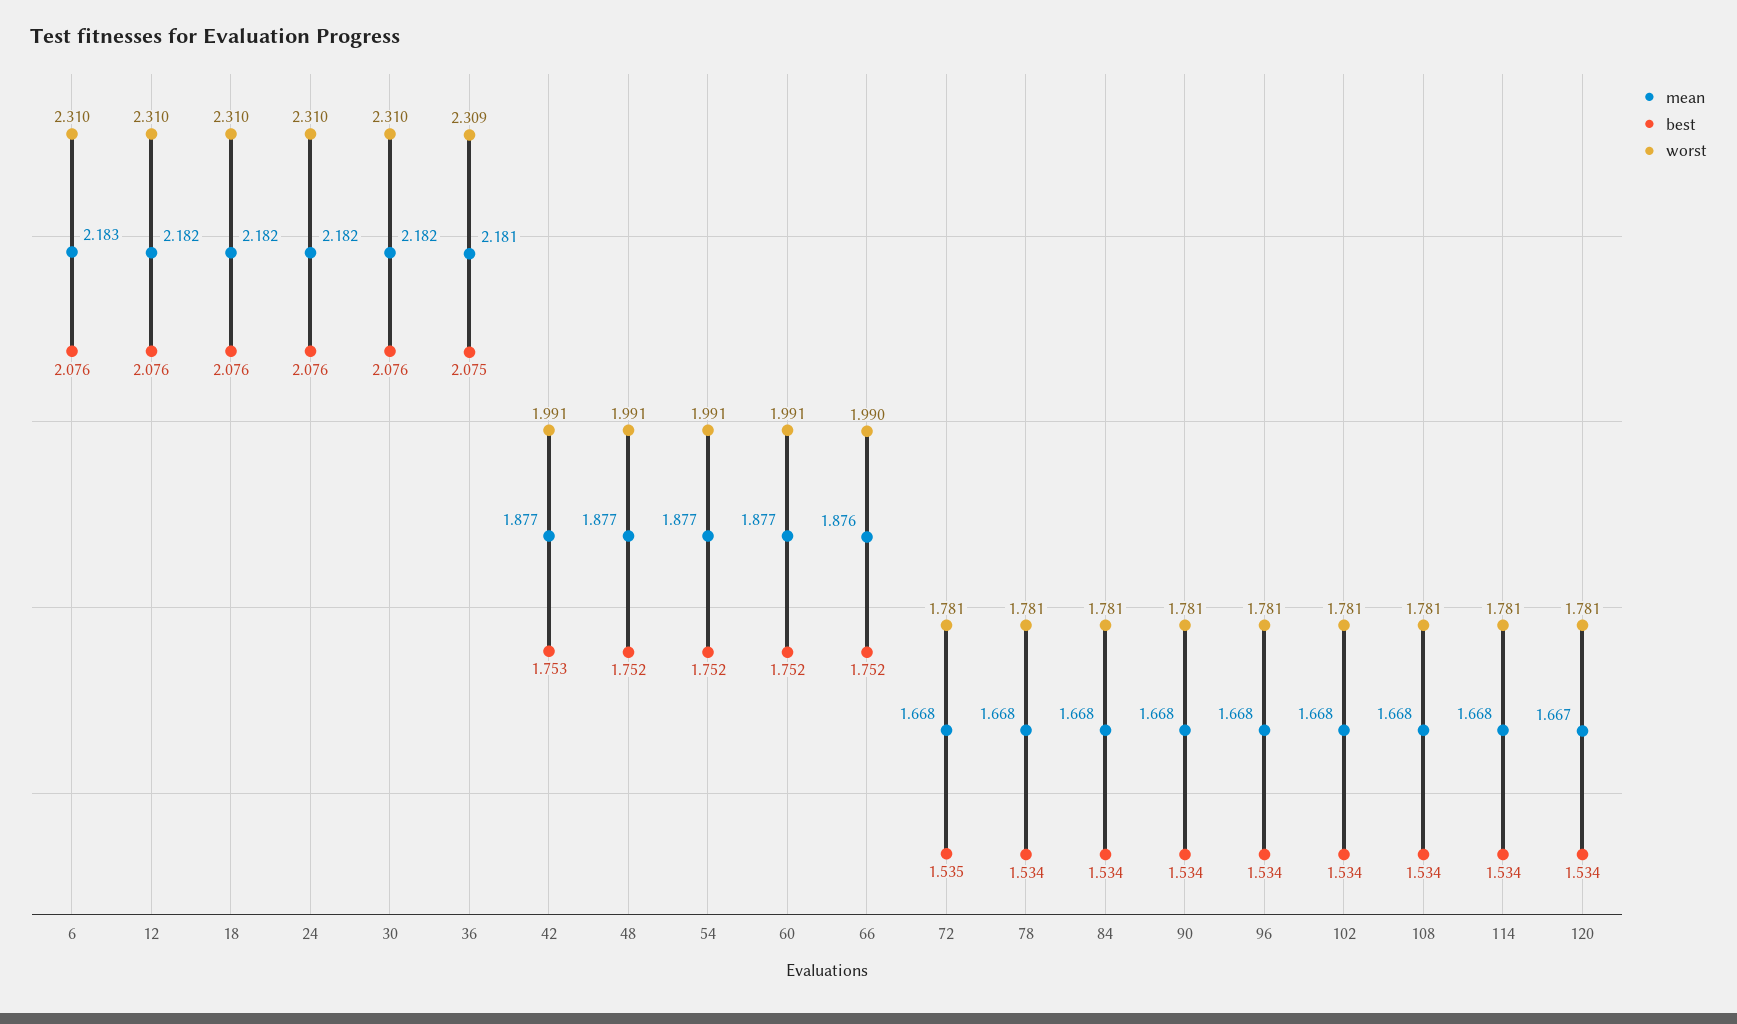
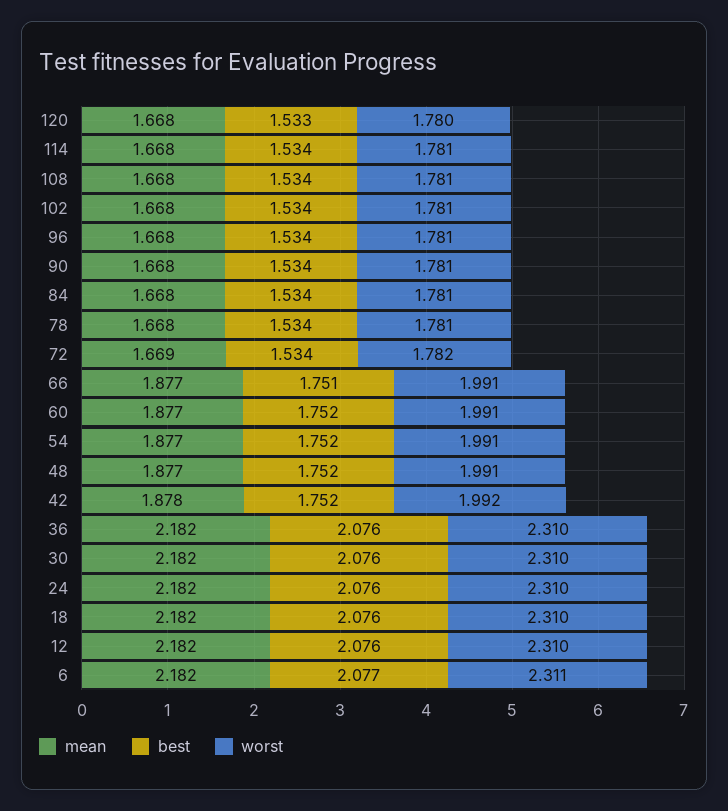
mean, 6: 2.183 -> 2.182
best, 6: 2.076 -> 2.077
worst, 6: 2.31 -> 2.311
mean, 36: 2.181 -> 2.182
best, 36: 2.075 -> 2.076
worst, 36: 2.309 -> 2.31
mean, 42: 1.877 -> 1.878
best, 42: 1.753 -> 1.752
worst, 42: 1.991 -> 1.992
mean, 66: 1.876 -> 1.877
best, 66: 1.752 -> 1.751
worst, 66: 1.99 -> 1.991
mean, 72: 1.668 -> 1.669
best, 72: 1.535 -> 1.534
worst, 72: 1.781 -> 1.782
mean, 120: 1.667 -> 1.668
best, 120: 1.534 -> 1.533
worst, 120: 1.781 -> 1.78

